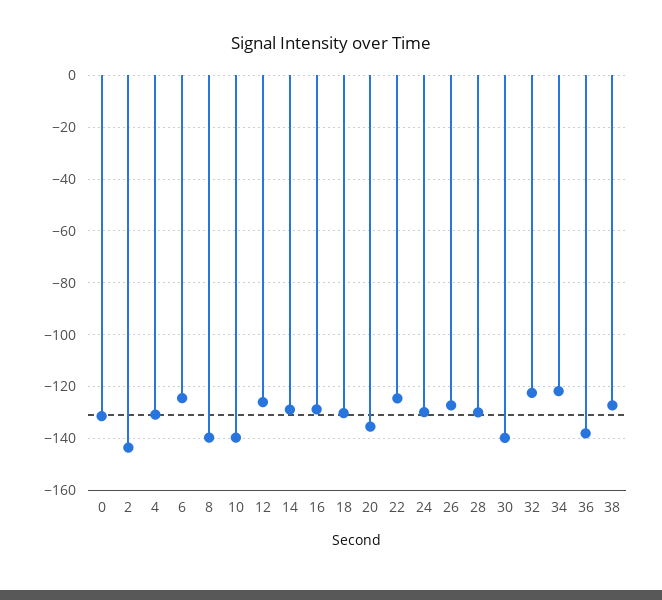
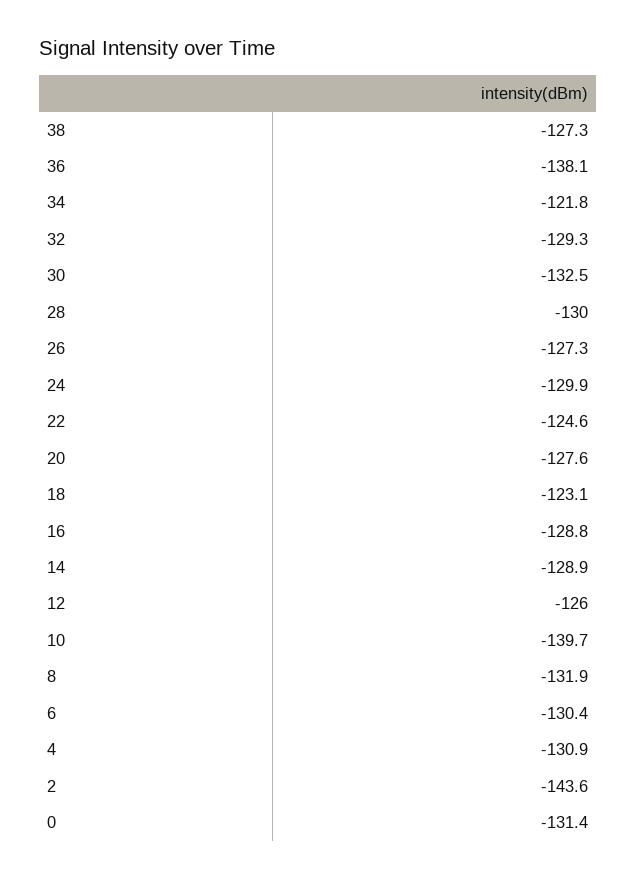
6: -125 -> -130.4
8: -140 -> -131.9
18: -130 -> -123.1
20: -135 -> -127.6
30: -140 -> -132.5
32: -122.5 -> -129.3

